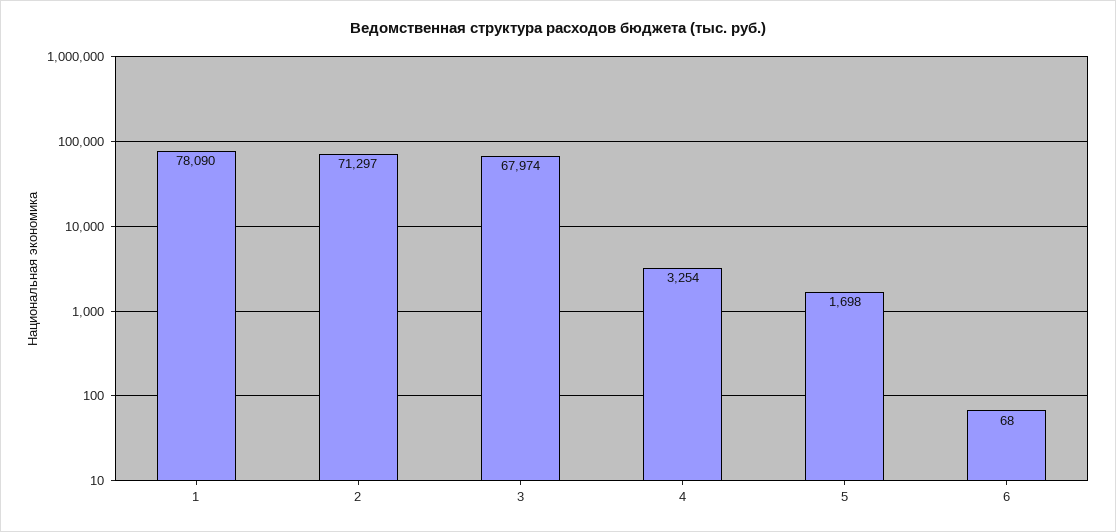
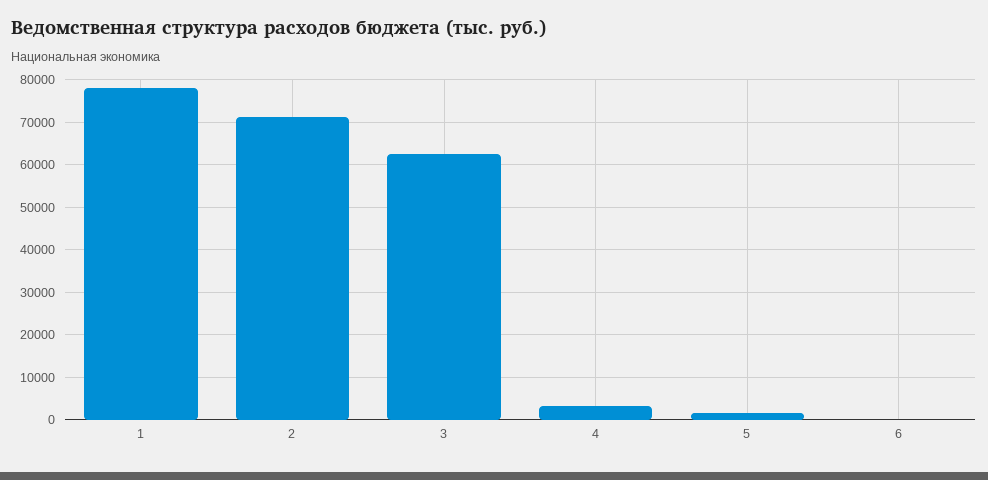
3: 67974 -> 62000

